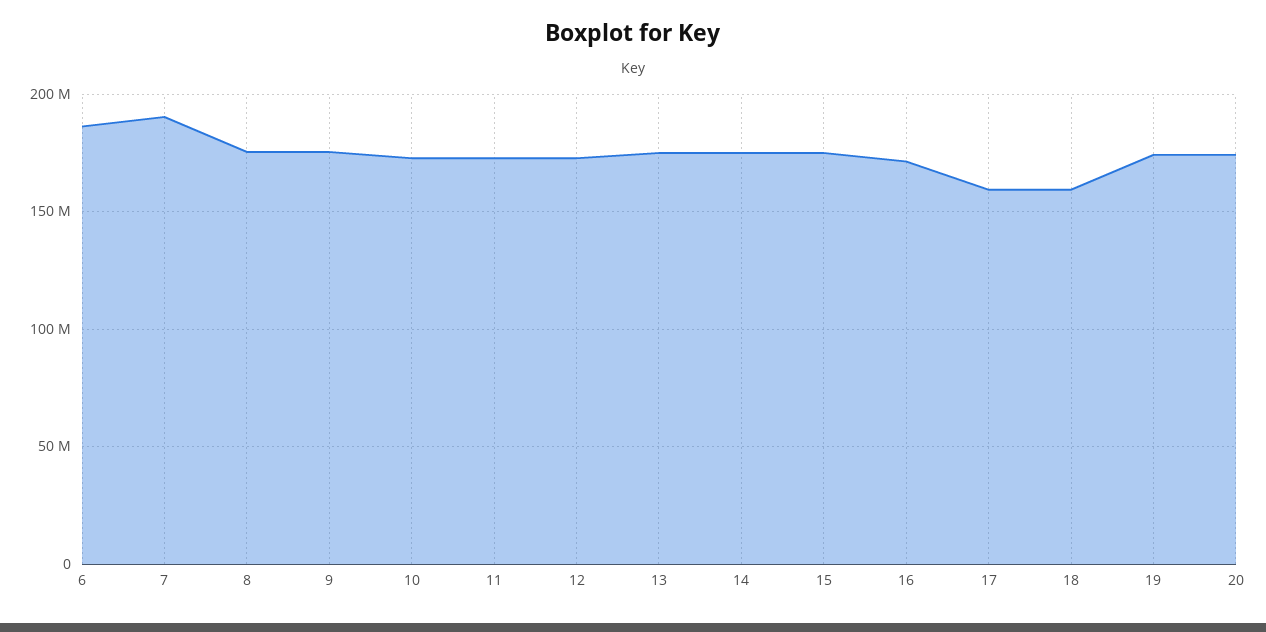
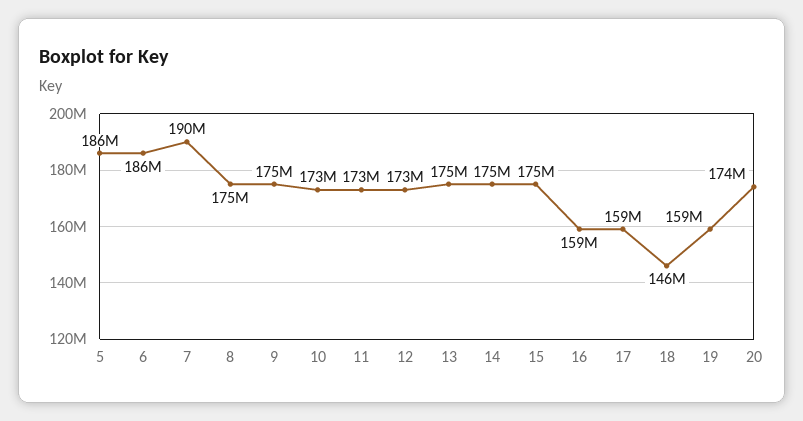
16: 170000000 -> 159000000
18: 160000000 -> 146000000
19: 175000000 -> 159000000
5: none -> 186000000

